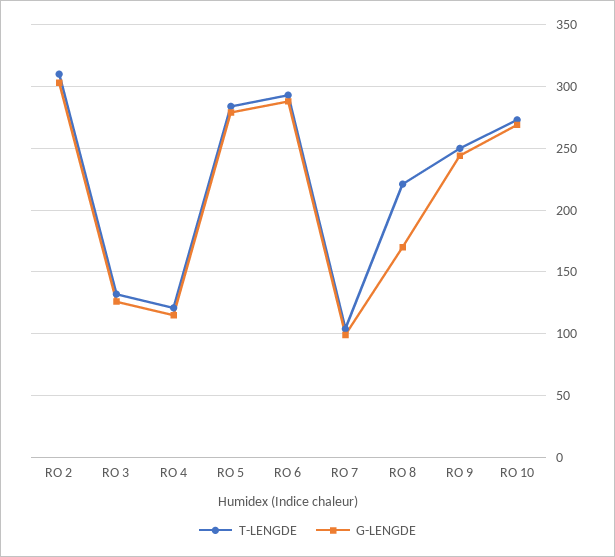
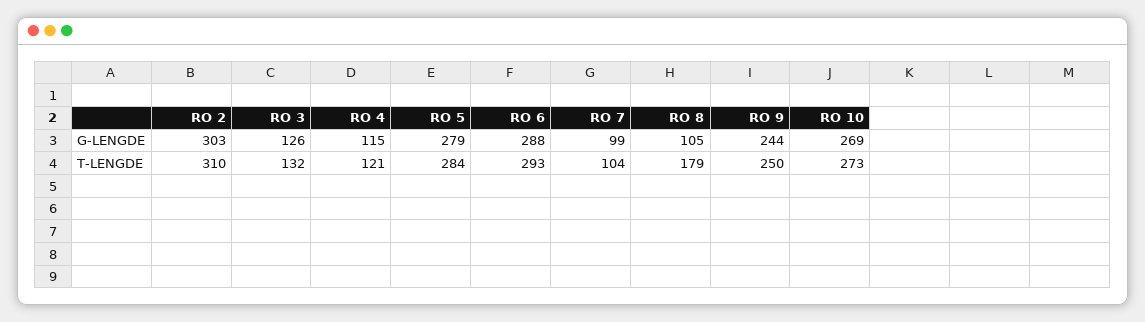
T-LENGDE, RO 8: 220 -> 179
G-LENGDE, RO 8: 170 -> 105

